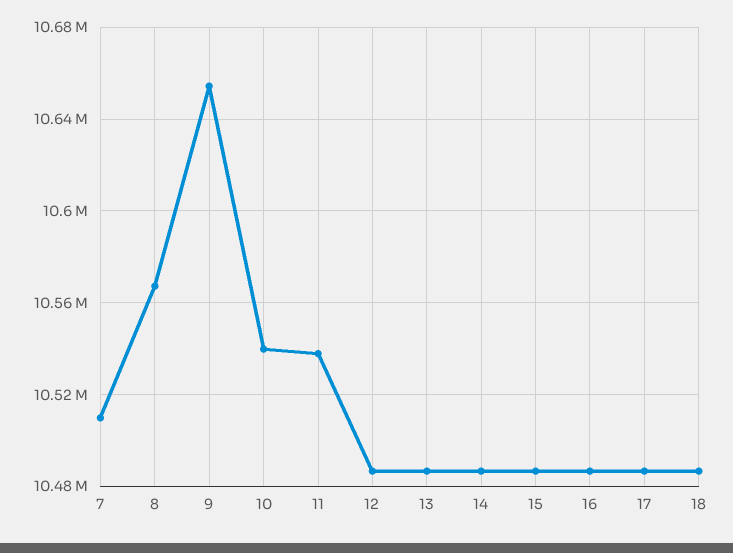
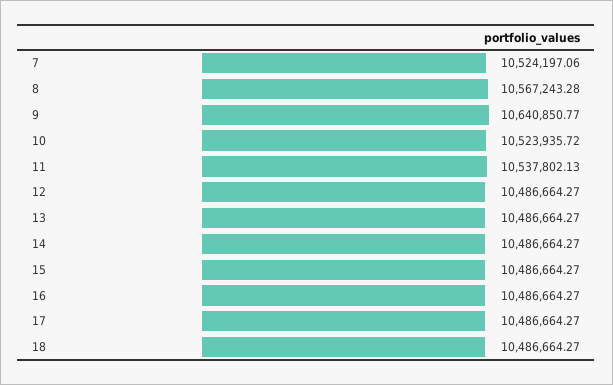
7: 10510000 -> 10524197.06
9: 10655000 -> 10640850.77
10: 10540000 -> 10523935.72

